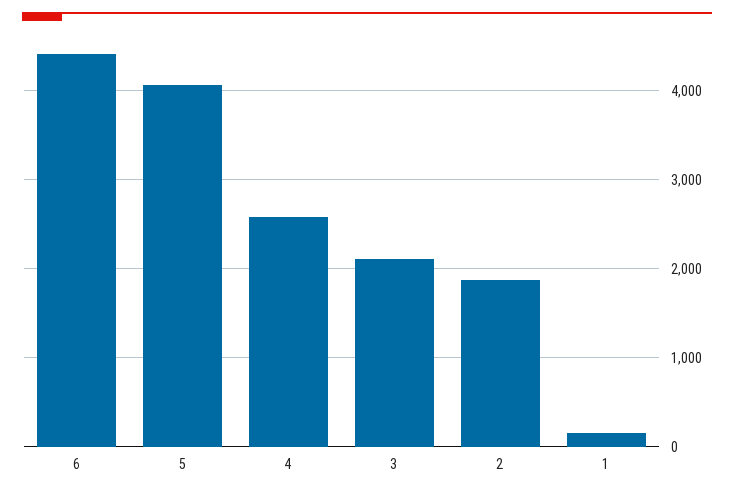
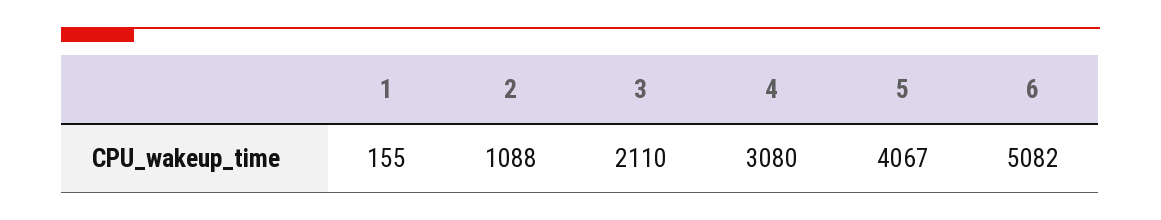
6: 4400 -> 5082
4: 2600 -> 3080
2: 1900 -> 1088

